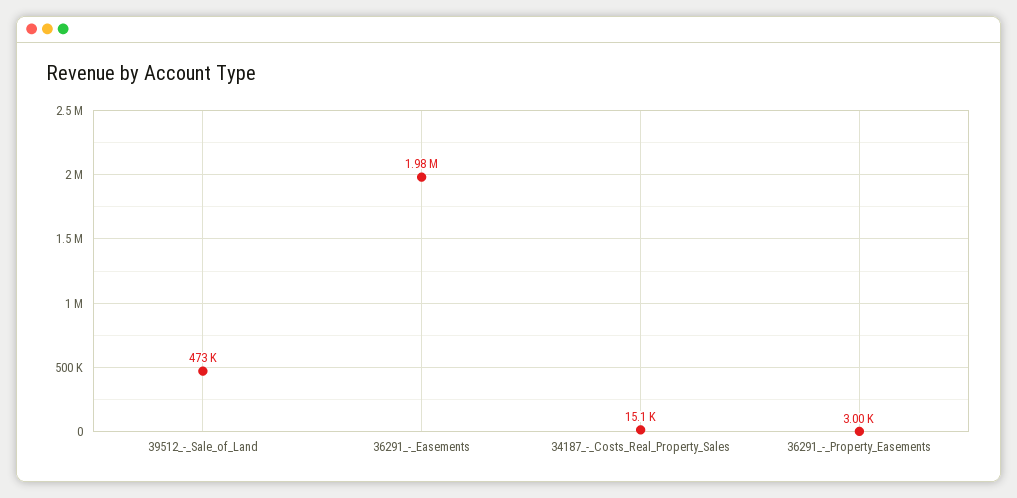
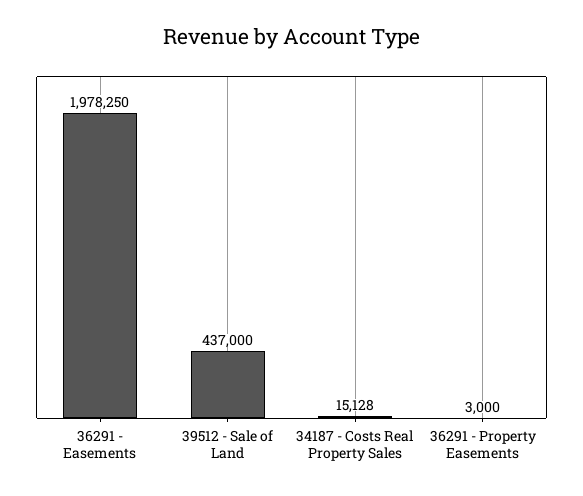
39512_-_Sale_of_Land: 473000 -> 437000

